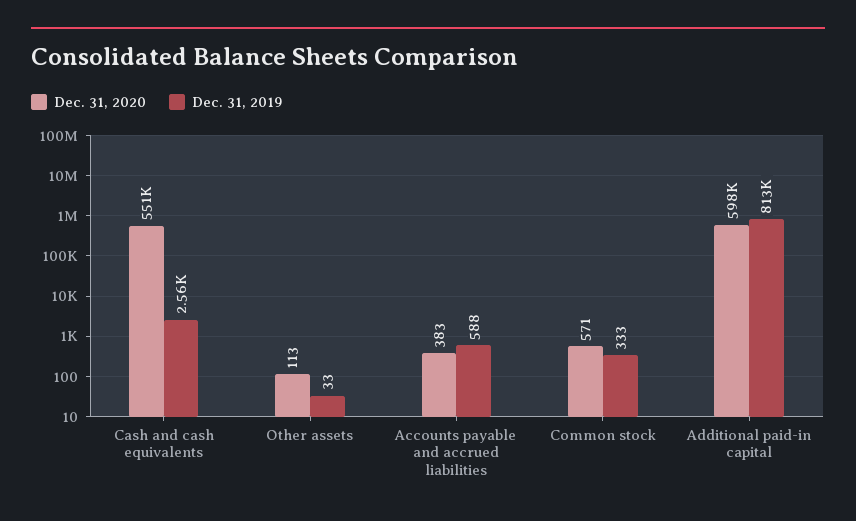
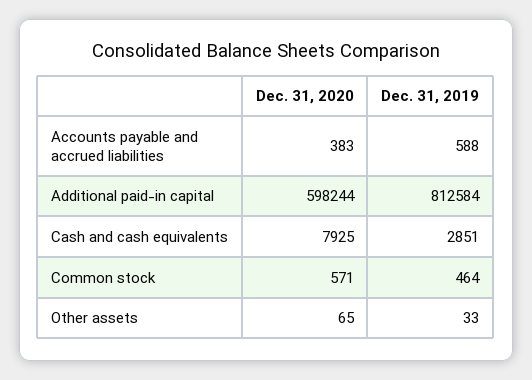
Dec. 31, 2020, Cash and cash equivalents: 551000 -> 7925
Dec. 31, 2019, Cash and cash equivalents: 2560 -> 2851
Dec. 31, 2020, Other assets: 113 -> 65
Dec. 31, 2019, Common stock: 333 -> 464

